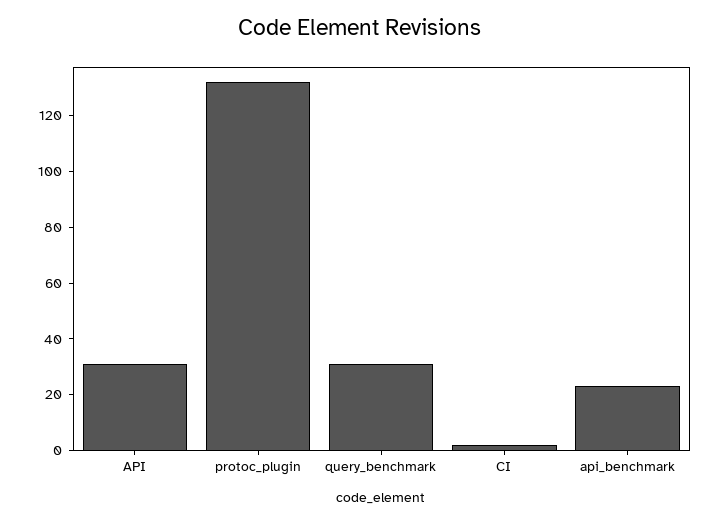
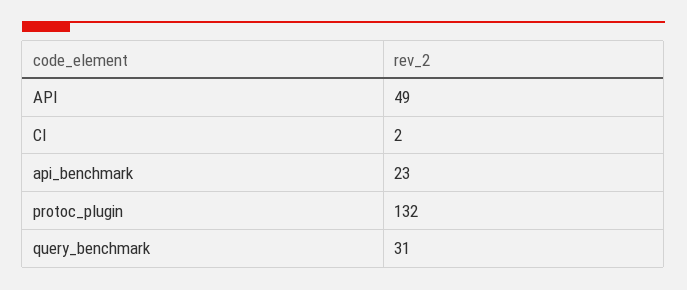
API: 30 -> 49

